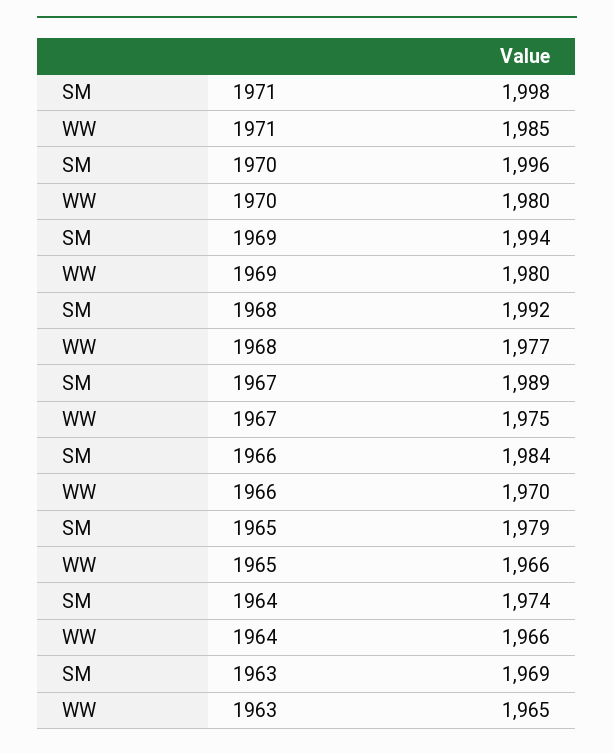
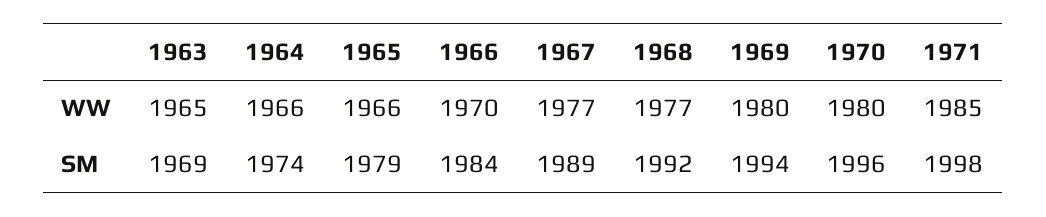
WW, 1967: 1975 -> 1977

